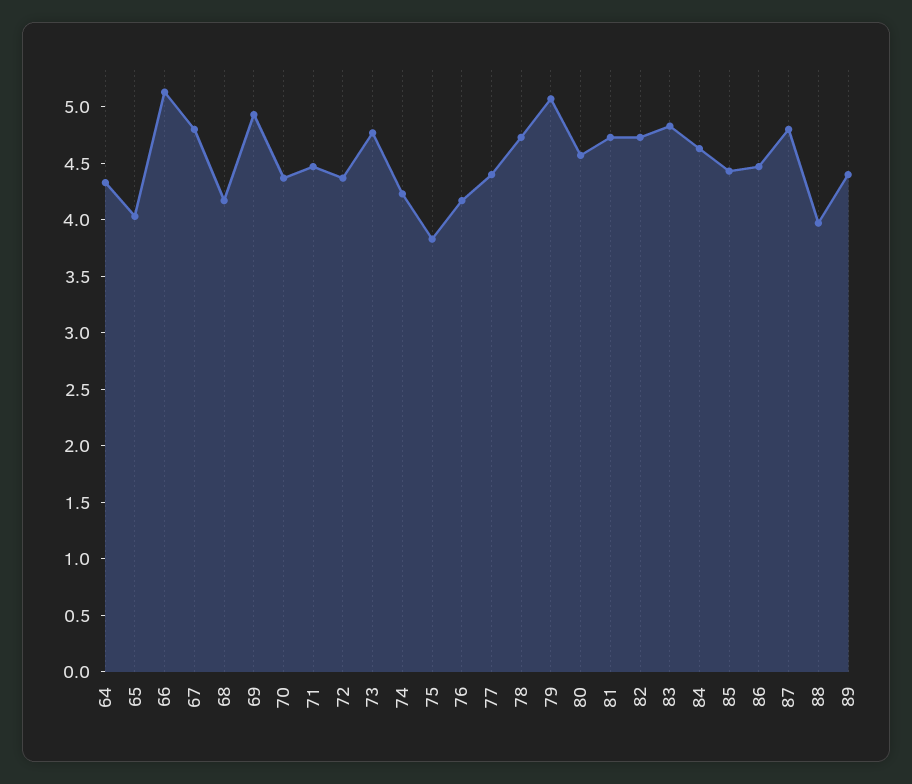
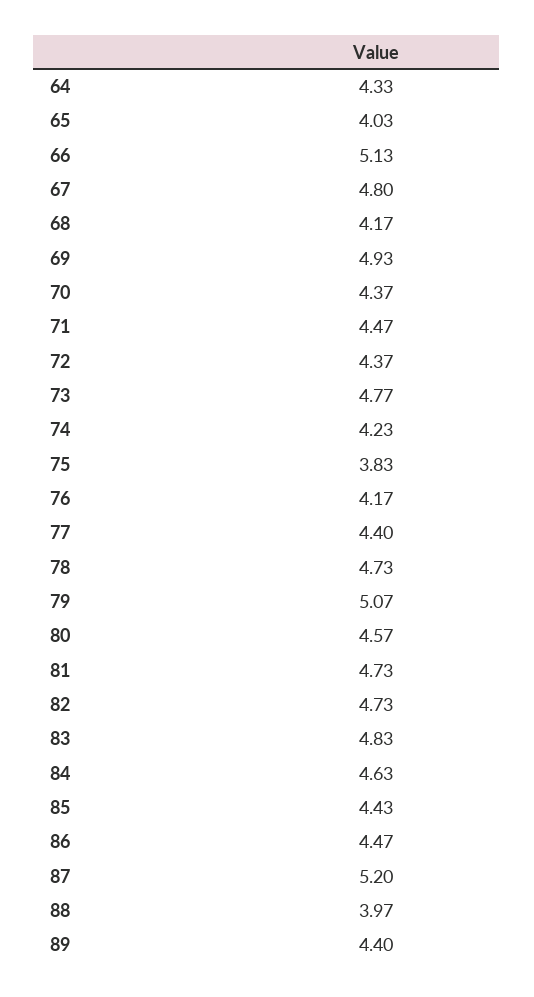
87: 4.8 -> 5.2

